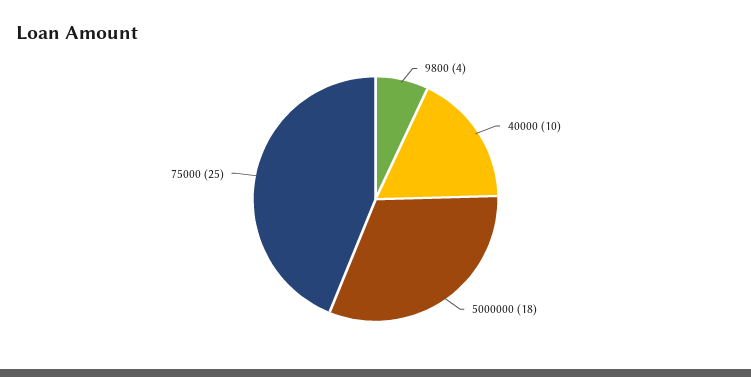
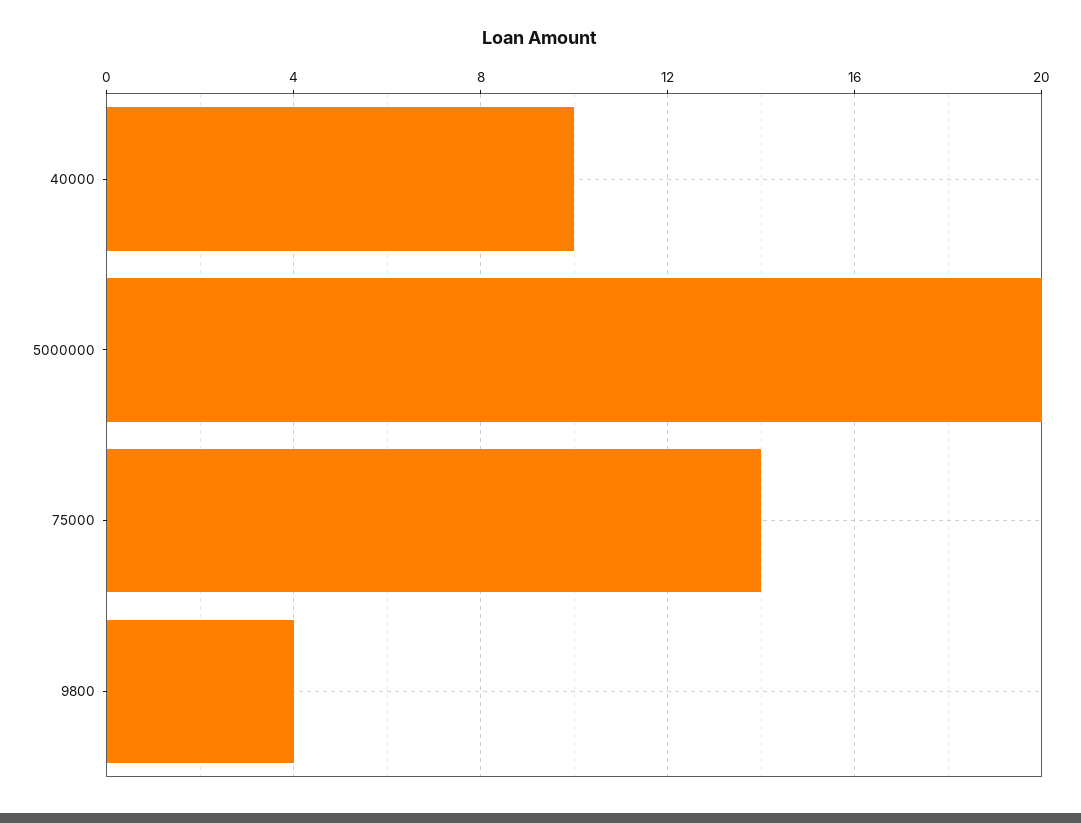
5000000: 18 -> 20
75000: 25 -> 14

